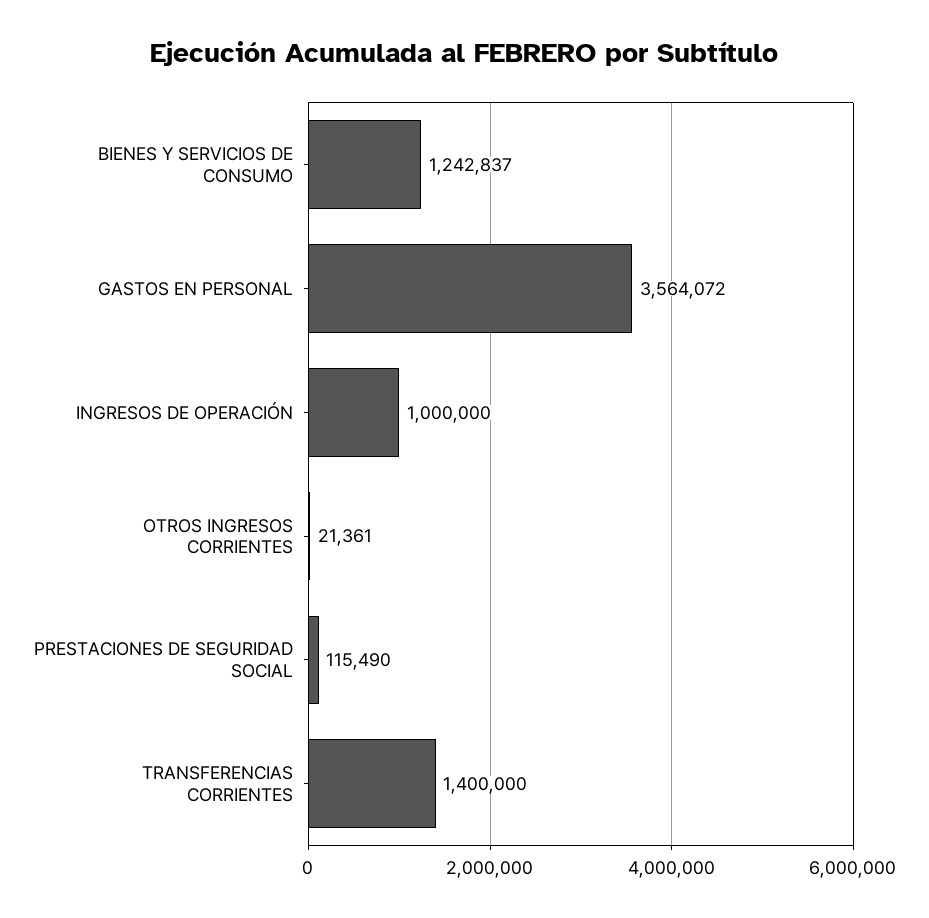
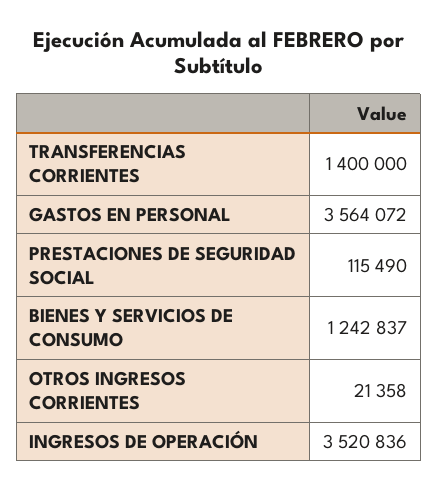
INGRESOS DE OPERACIÓN: 1000000 -> 3520836
OTROS INGRESOS CORRIENTES: 21361 -> 21358

